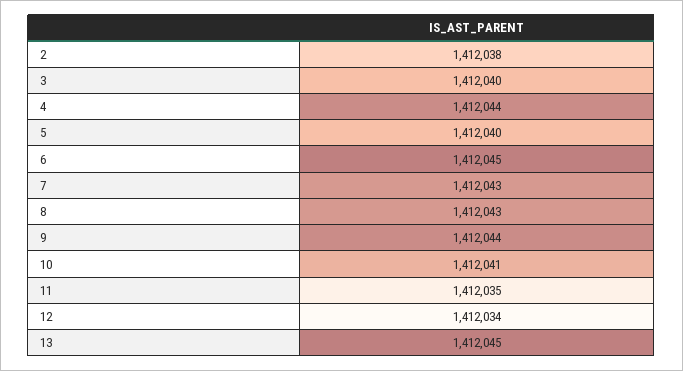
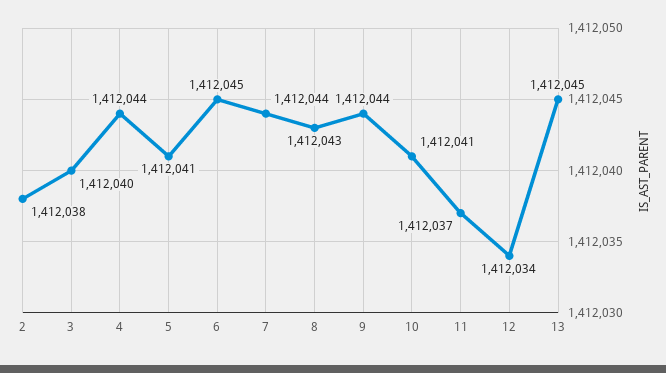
5: 1412040 -> 1412041
7: 1412043 -> 1412044
11: 1412035 -> 1412037

